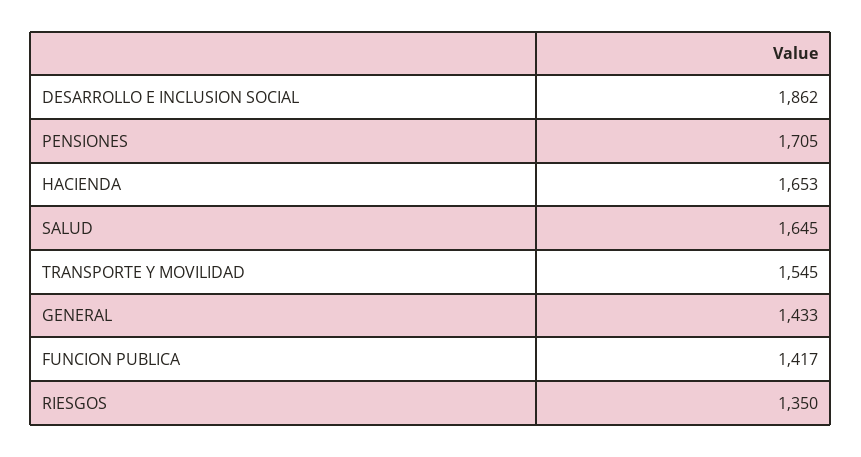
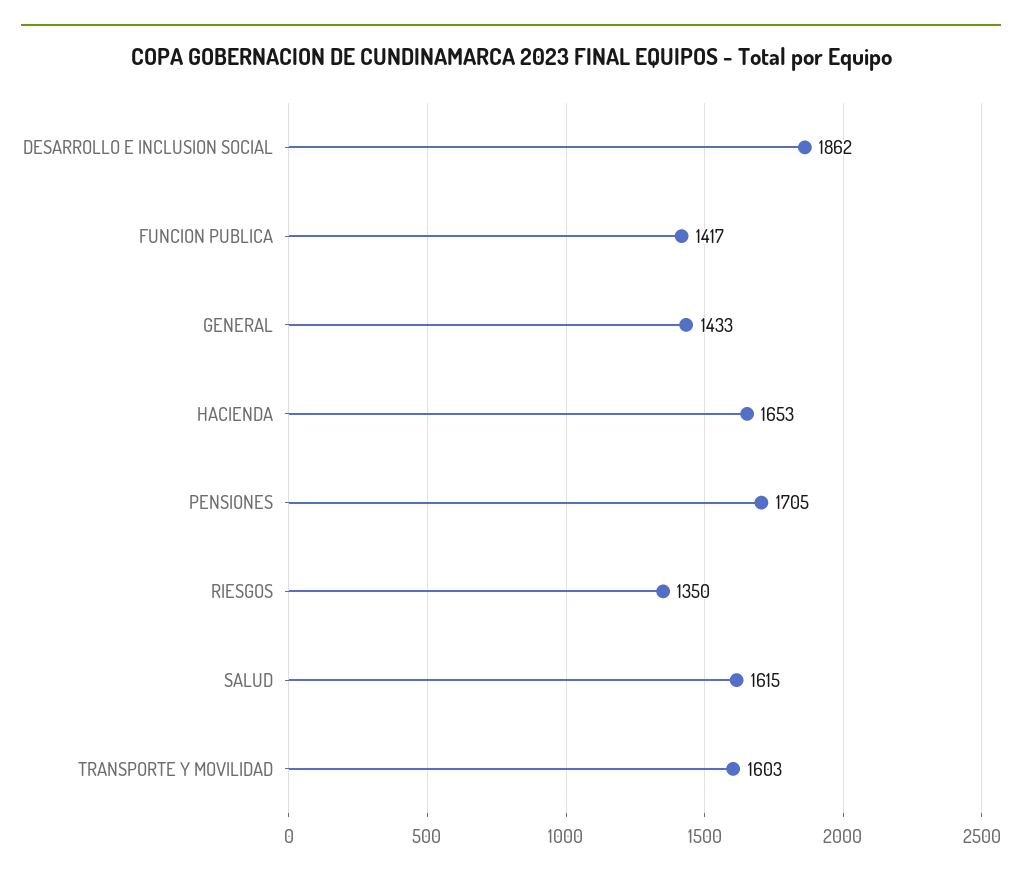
SALUD: 1645 -> 1615
TRANSPORTE Y MOVILIDAD: 1545 -> 1603

